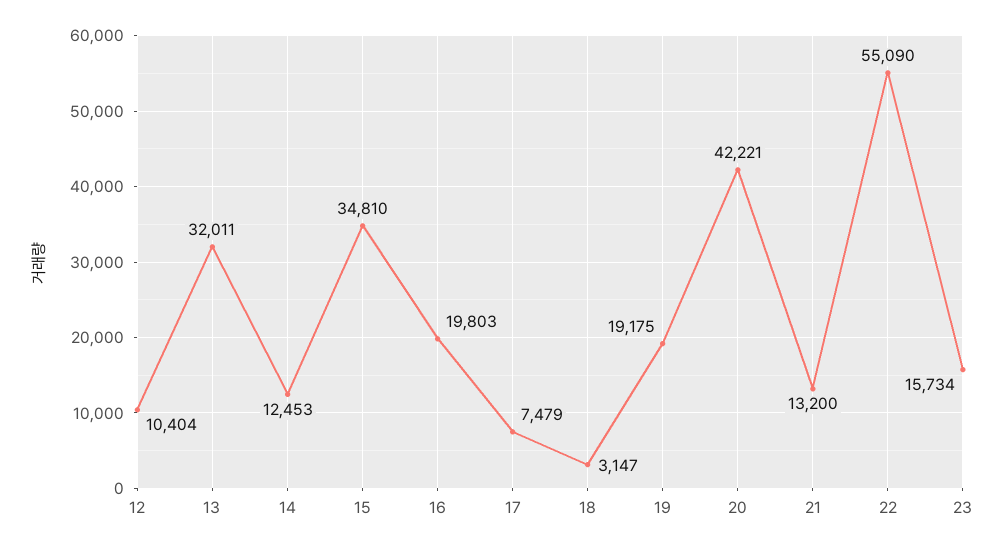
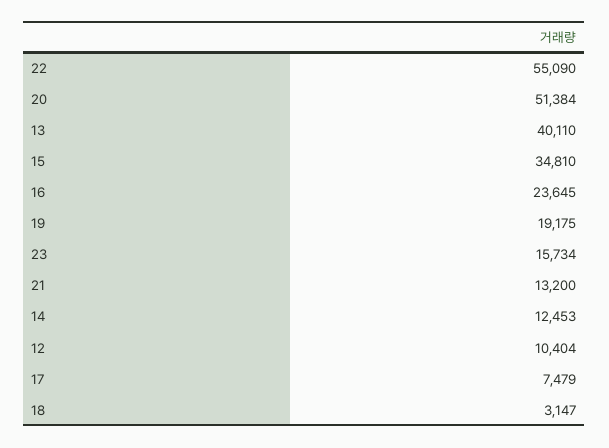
13: 32011 -> 40110
16: 19803 -> 23645
20: 42221 -> 51384

